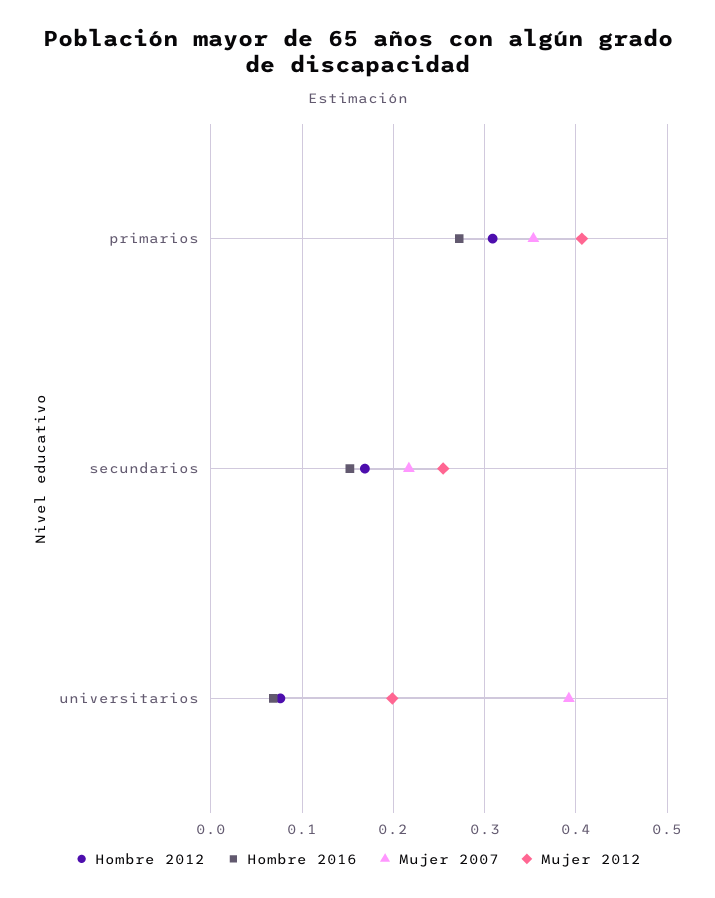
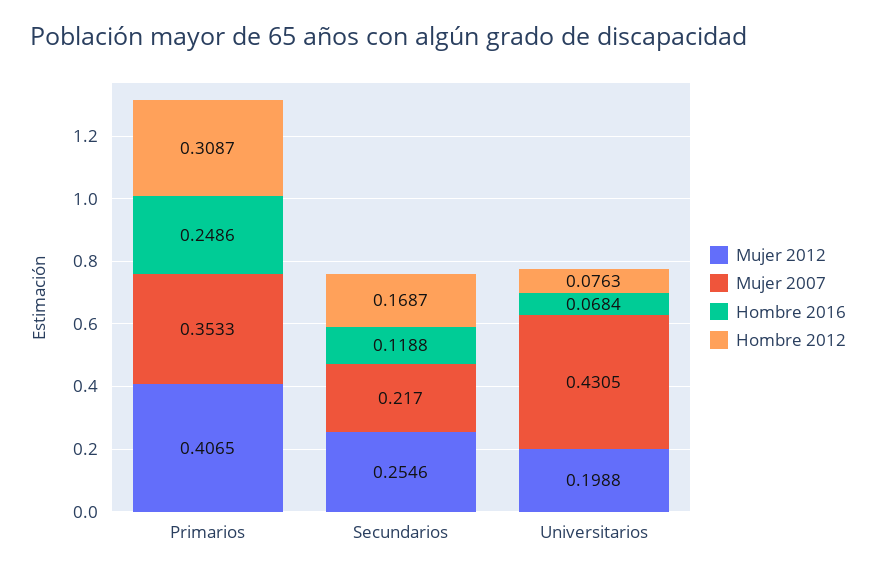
Hombre 2016, primarios: 0.27 -> 0.2486
Hombre 2016, secundarios: 0.15 -> 0.1188
Mujer 2007, universitarios: 0.39 -> 0.4305

